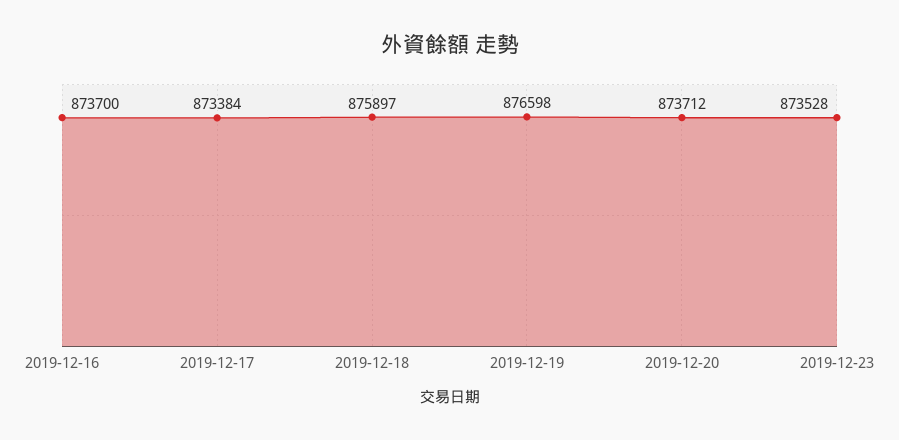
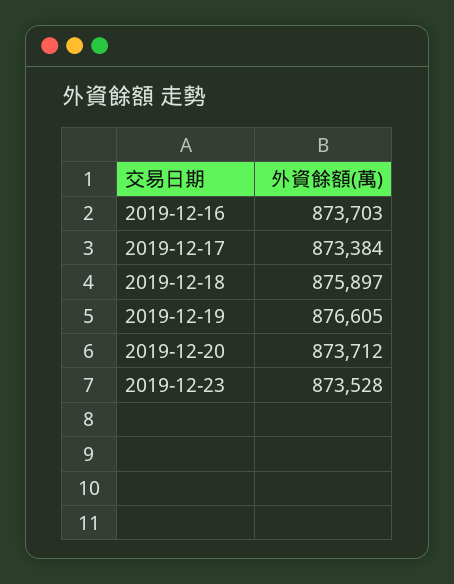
2019-12-16: 873700 -> 873703
2019-12-19: 876598 -> 876605

